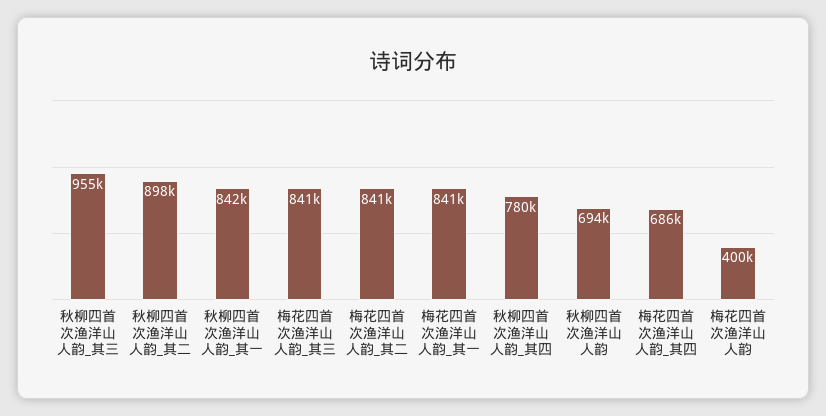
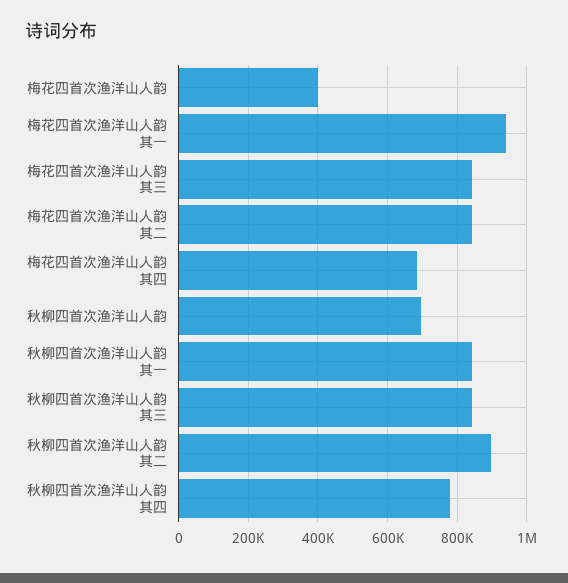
秋柳四首次渔洋山人韵_其三: 955000 -> 840000
梅花四首次渔洋山人韵_其一: 841000 -> 940000

